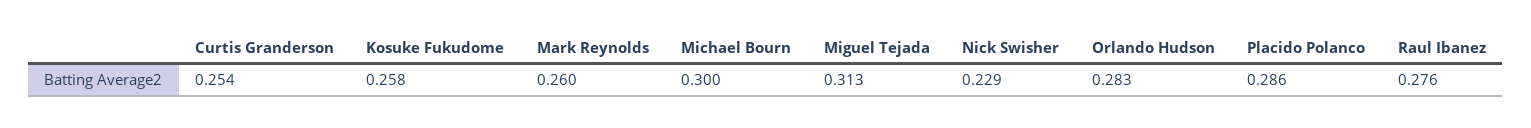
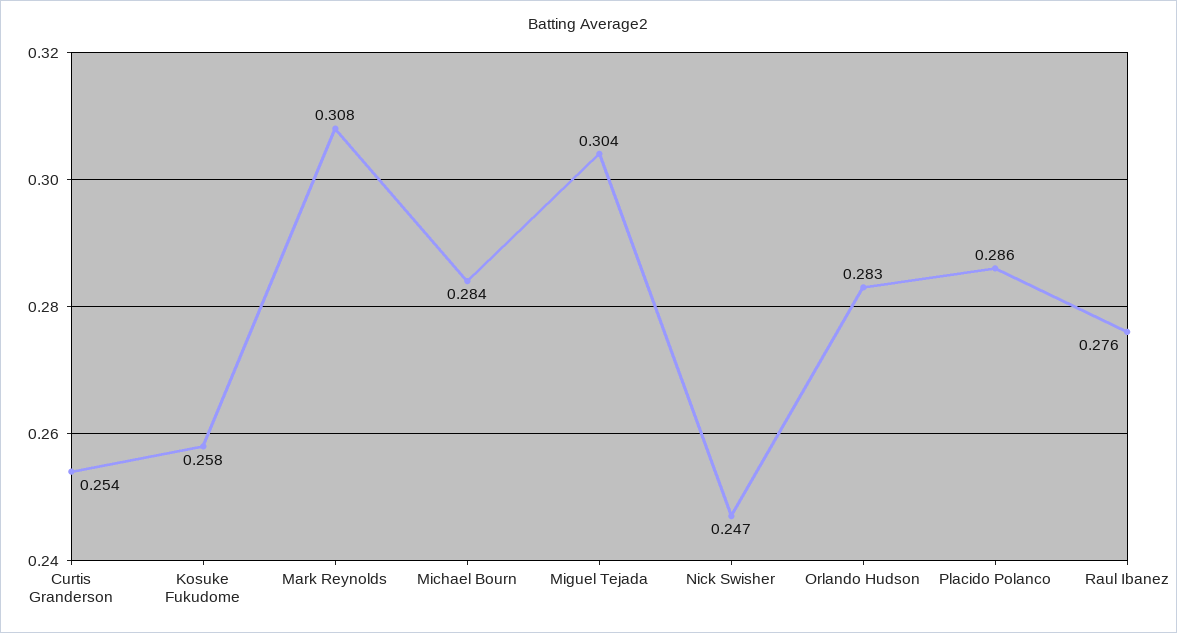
Mark Reynolds: 0.26 -> 0.308
Michael Bourn: 0.3 -> 0.284
Miguel Tejada: 0.313 -> 0.304
Nick Swisher: 0.229 -> 0.247

